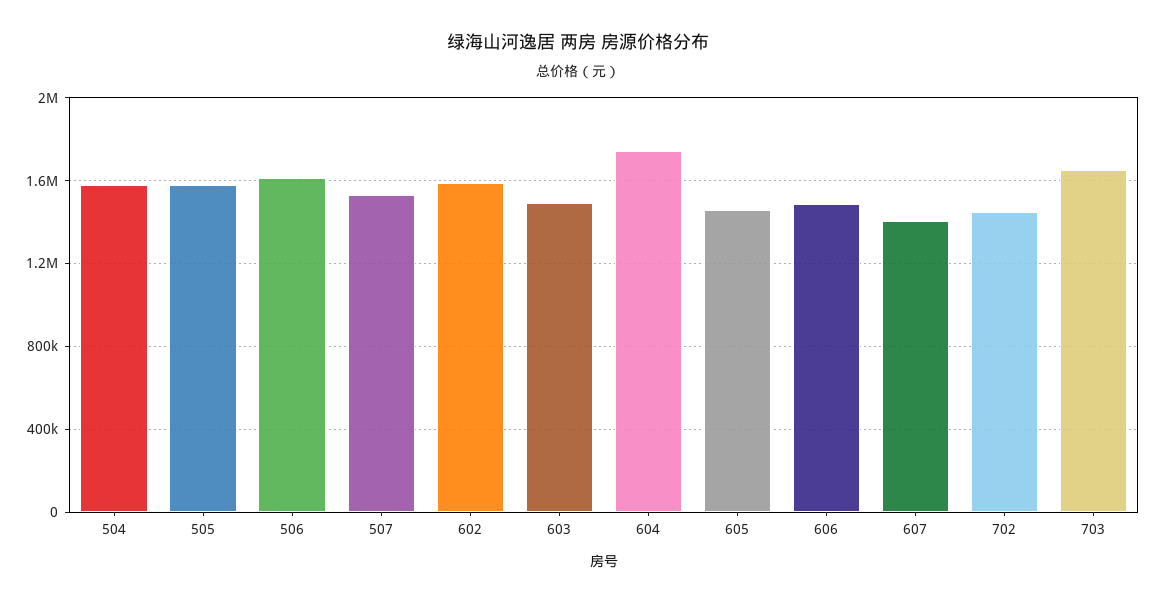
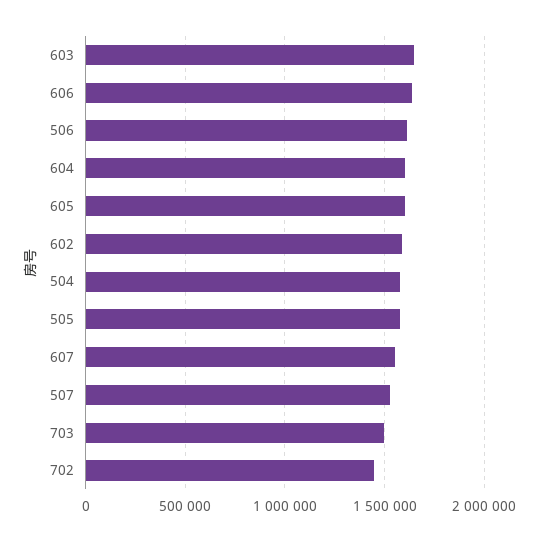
603: 1500000 -> 1650000
604: 1750000 -> 1600000
605: 1450000 -> 1600000
606: 1500000 -> 1650000
607: 1400000 -> 1550000
703: 1650000 -> 1500000

